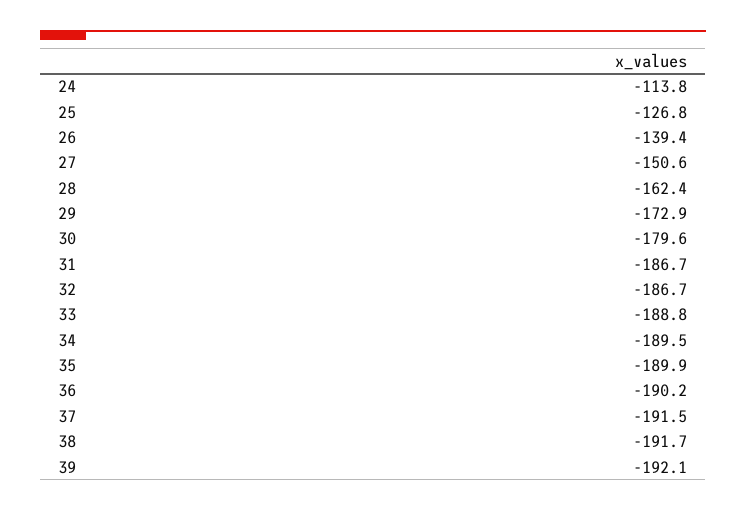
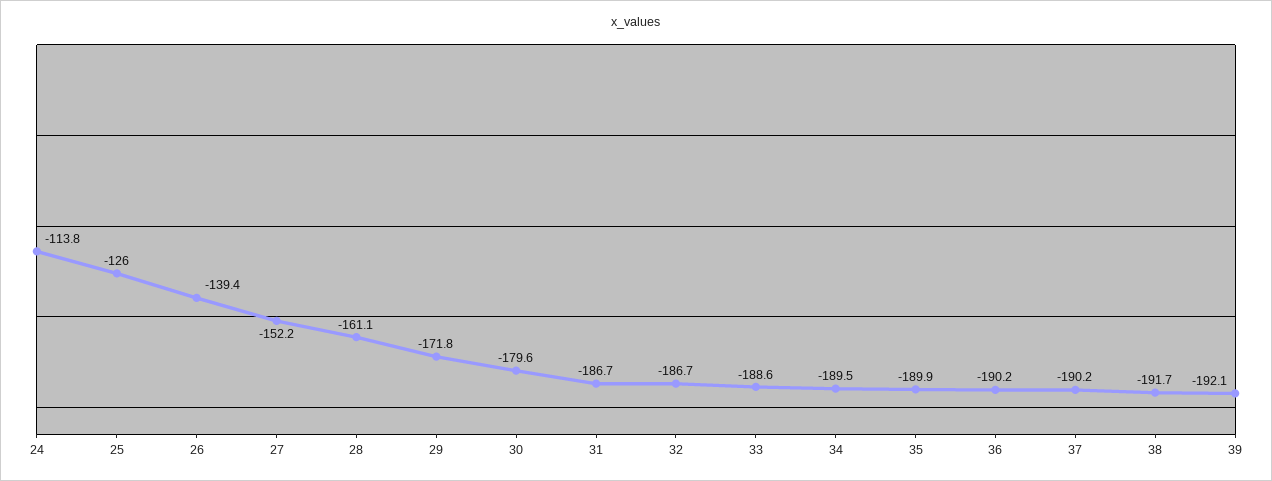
25: -126.8 -> -126
27: -150.6 -> -152.2
28: -162.4 -> -161.1
29: -172.9 -> -171.8
33: -188.8 -> -188.6
37: -191.5 -> -190.2

